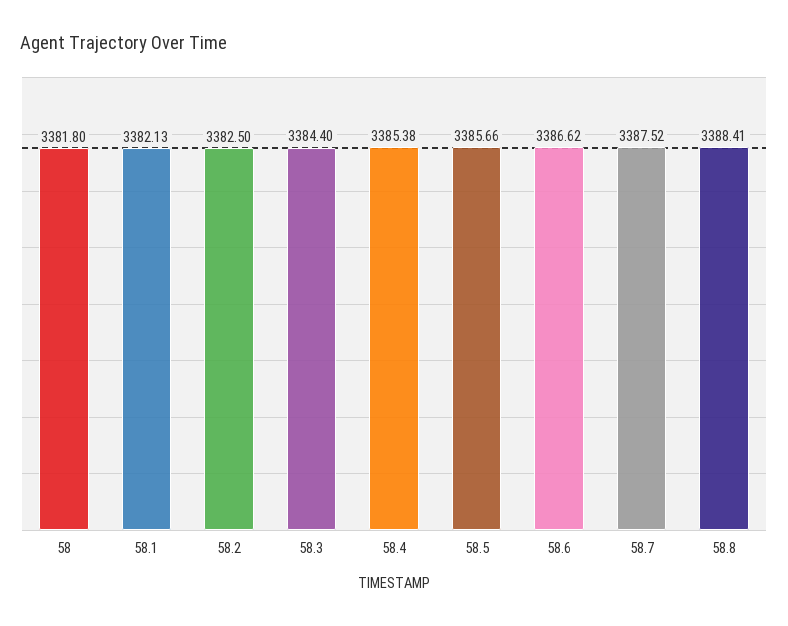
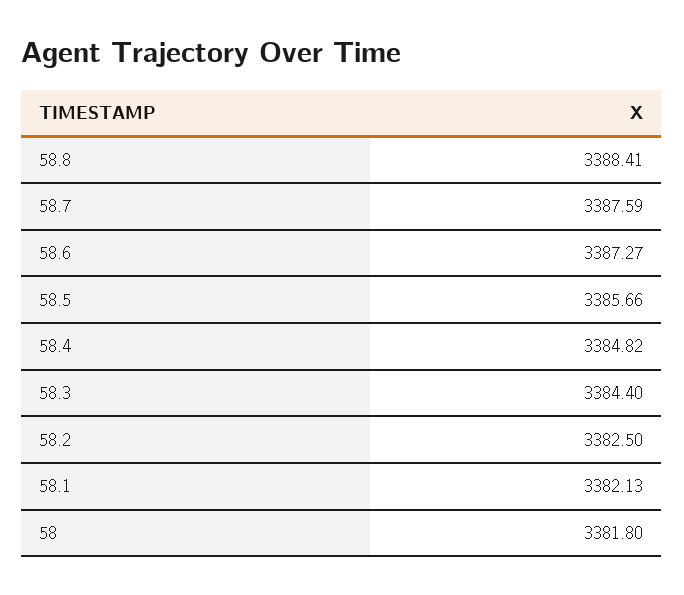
58.4: 3385.38 -> 3384.82
58.6: 3386.62 -> 3387.27
58.7: 3387.52 -> 3387.59

